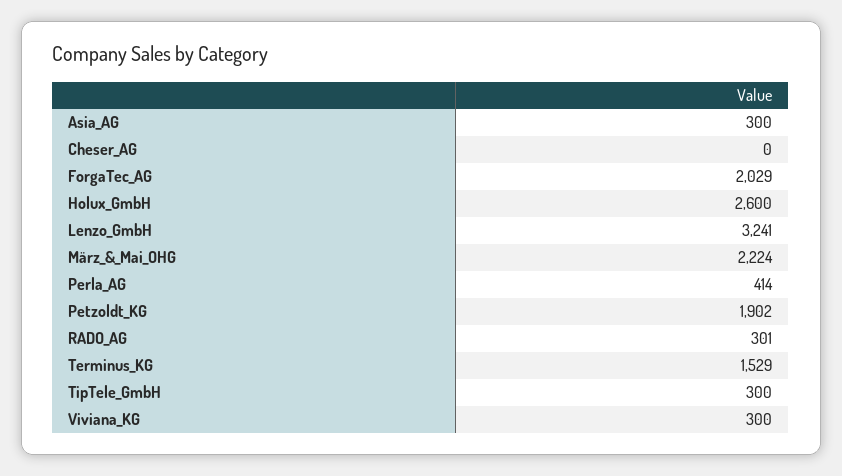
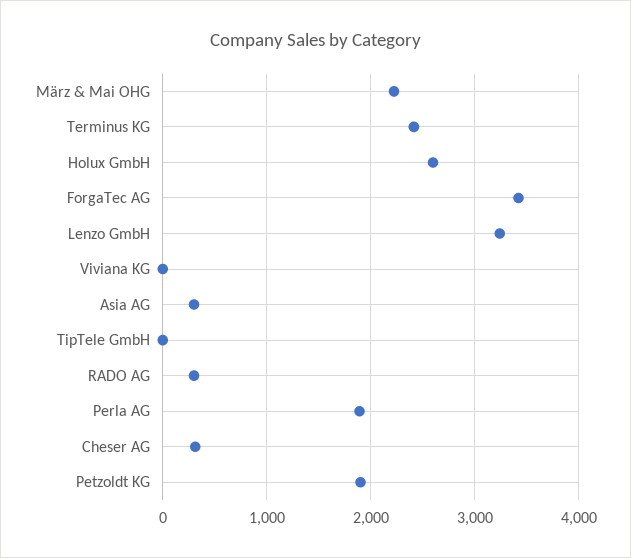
Cheser_AG: 0 -> 300
ForgaTec_AG: 2029 -> 3400
Perla_AG: 414 -> 1900
Terminus_KG: 1529 -> 2400
TipTele_GmbH: 300 -> 0
Viviana_KG: 300 -> 0

